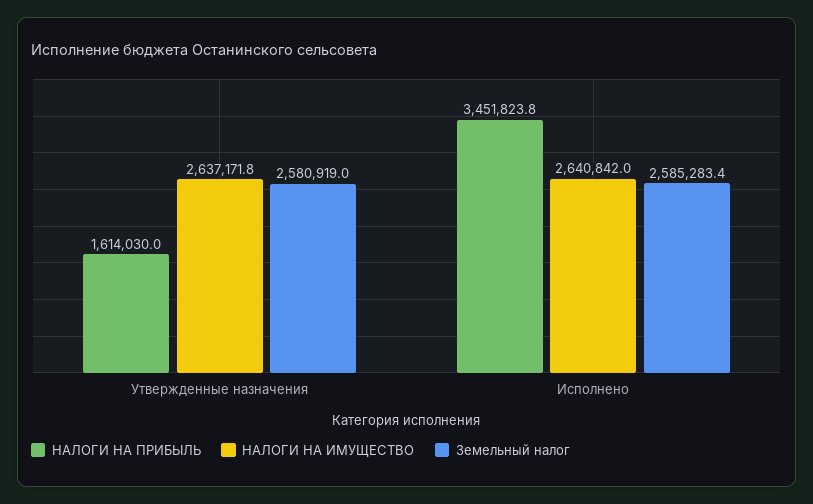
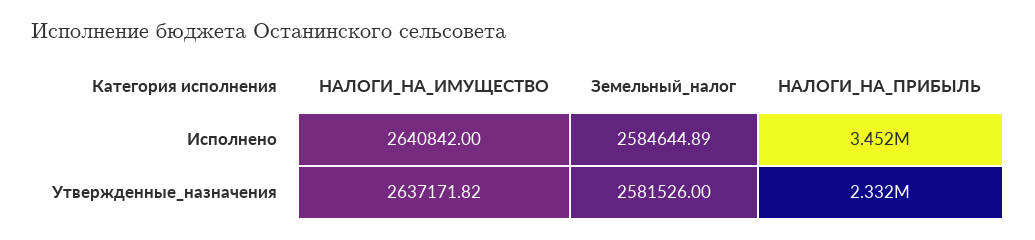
НАЛОГИ НА ПРИБЫЛЬ, Утвержденные назначения: 1614030 -> 2332000
Земельный налог, Утвержденные назначения: 2580919 -> 2581526
Земельный налог, Исполнено: 2585283.4 -> 2584644.89

